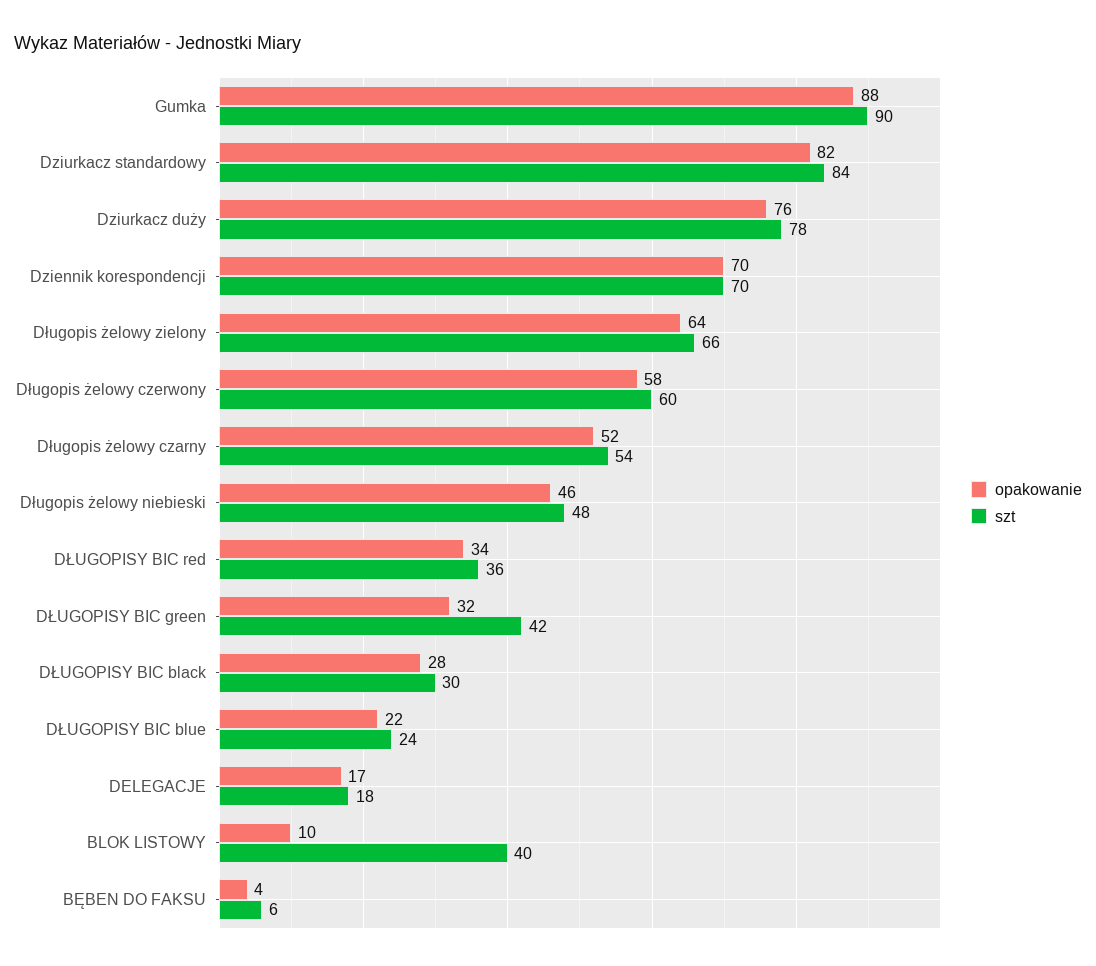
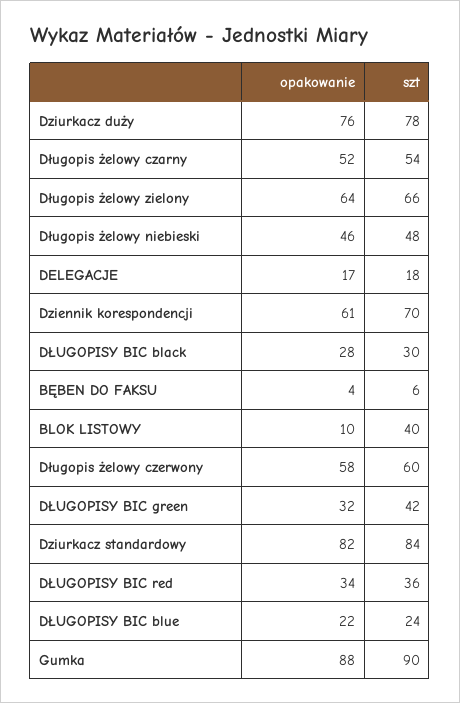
opakowanie, Dziennik korespondencji: 70 -> 61

